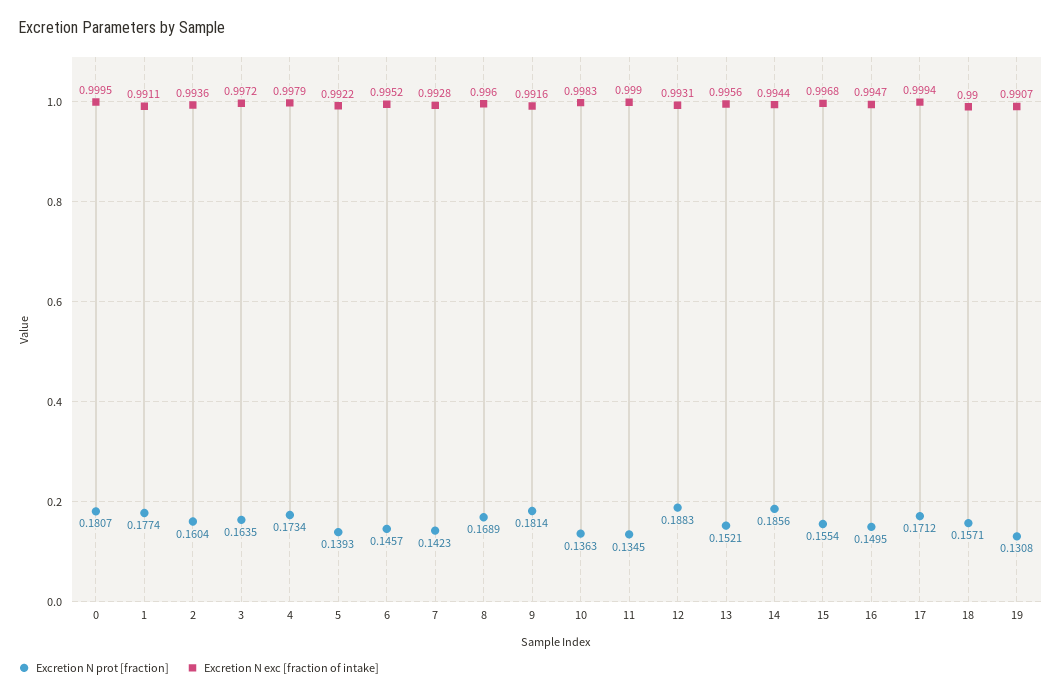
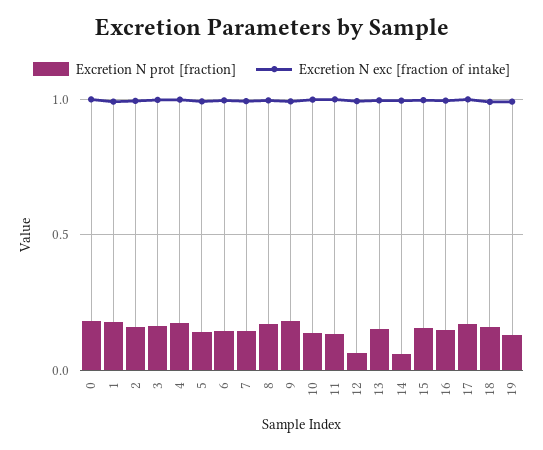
Excretion N prot [fraction], 12: 0.1883 -> 0.05
Excretion N prot [fraction], 14: 0.1856 -> 0.05

